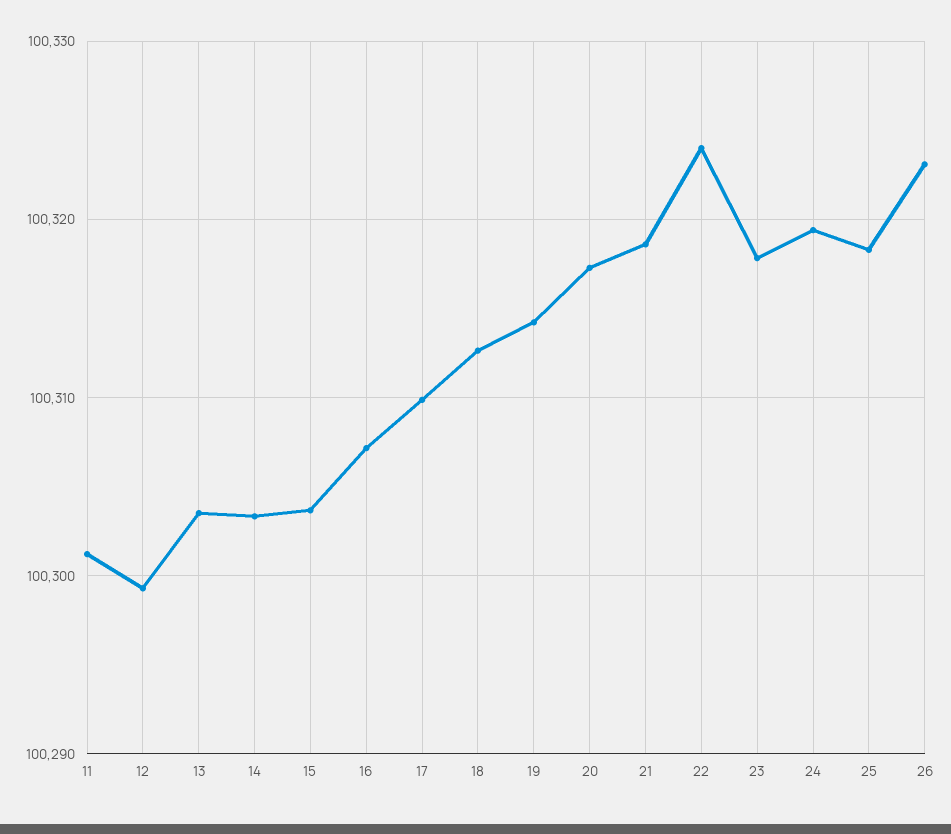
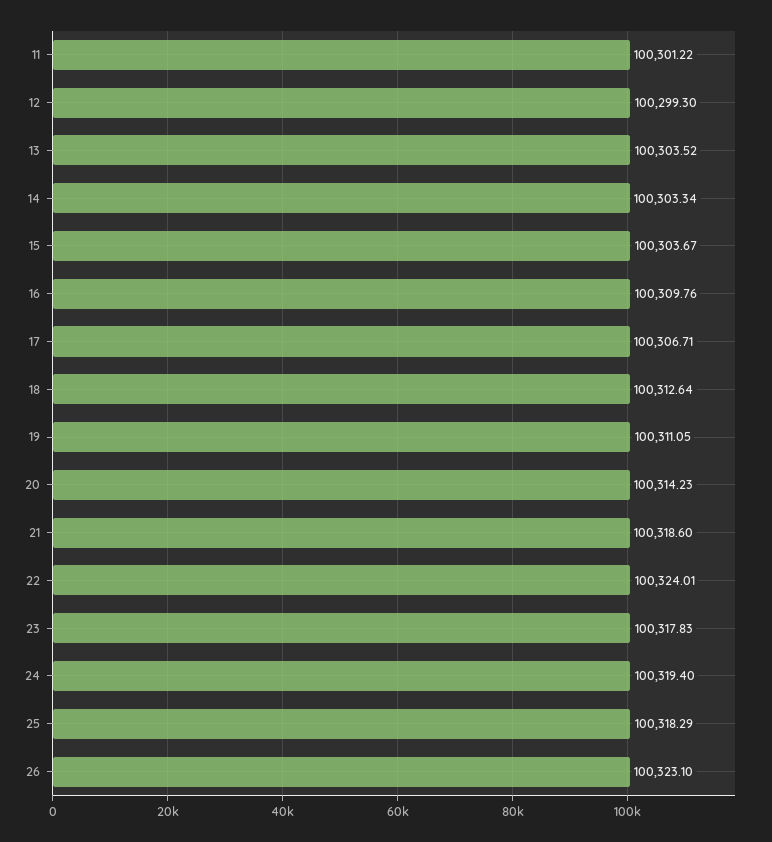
16: 100307 -> 100309.76
17: 100310 -> 100306.71
19: 100314 -> 100311.05
20: 100317 -> 100314.23

